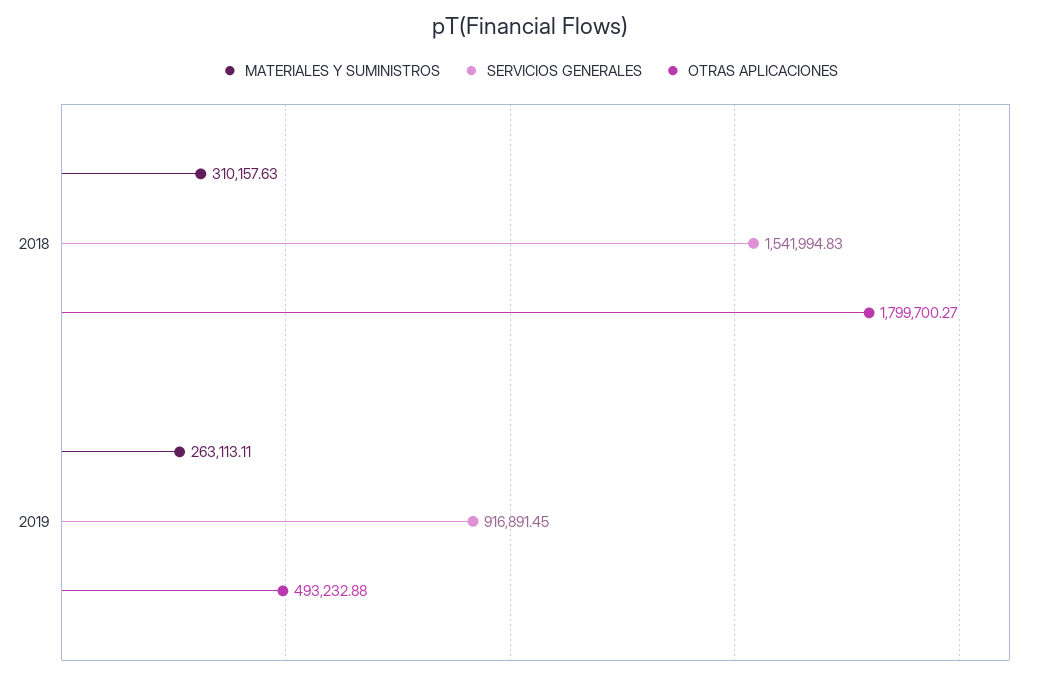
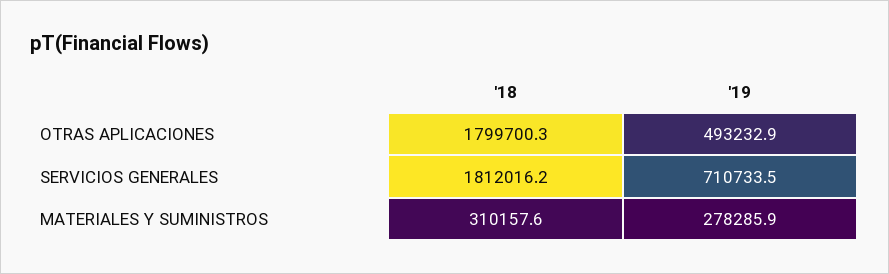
SERVICIOS GENERALES, 2018: 1541994.83 -> 1812016.2
MATERIALES Y SUMINISTROS, 2019: 263113.11 -> 278285.9
SERVICIOS GENERALES, 2019: 916891.45 -> 710733.5

